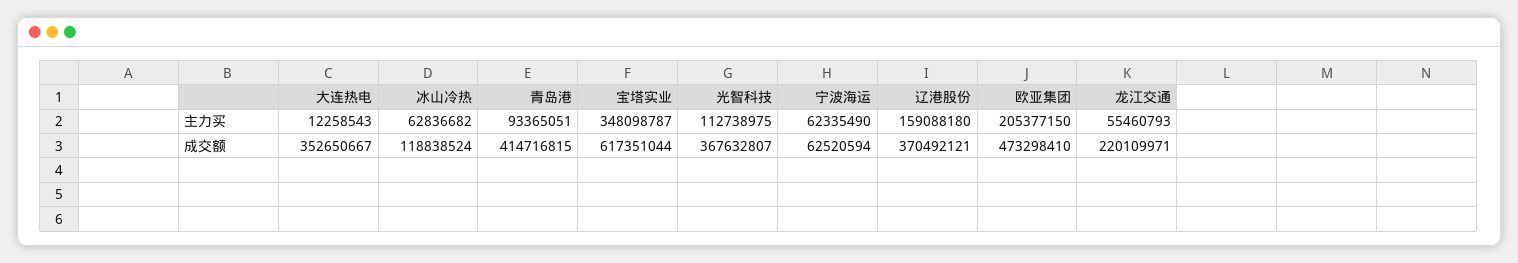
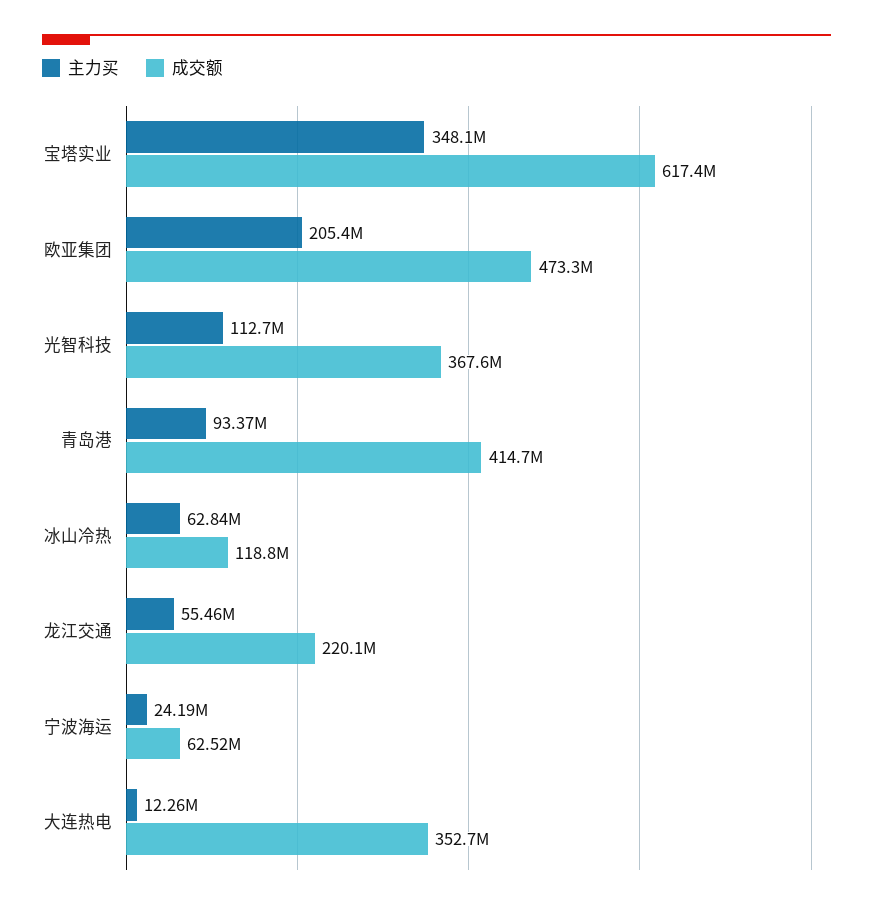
主力买, 宁波海运: 62335490 -> 24190000
主力买, 辽港股份: 159088180 -> none
成交额, 辽港股份: 370492121 -> none

